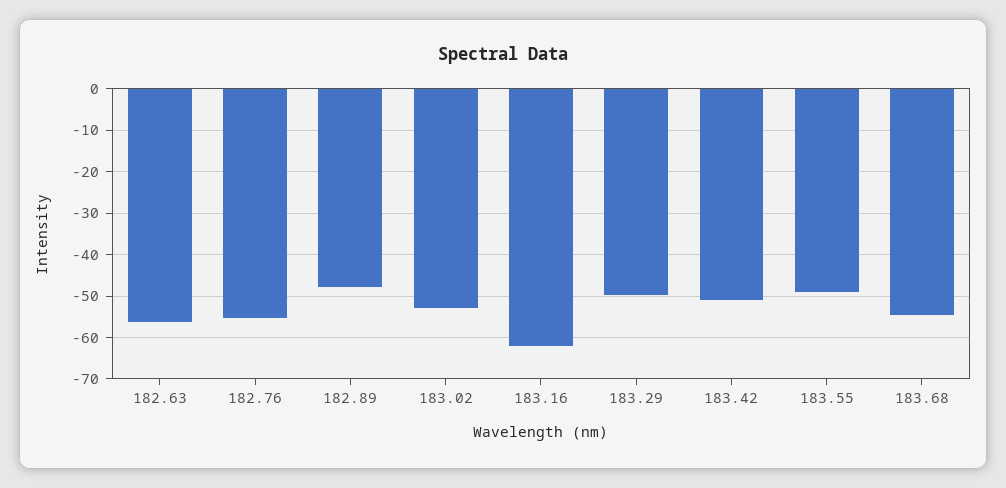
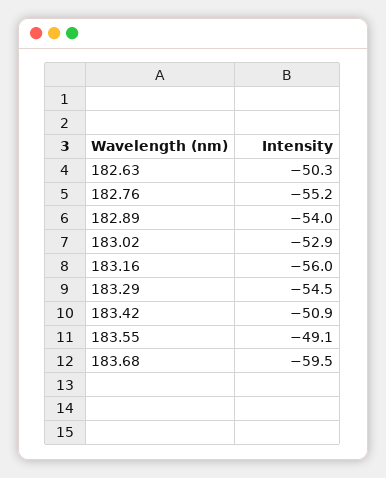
182.63: -56 -> -50.3
182.89: -48 -> -54
183.16: -62 -> -56
183.29: -50 -> -54.5
183.68: -54 -> -59.5

